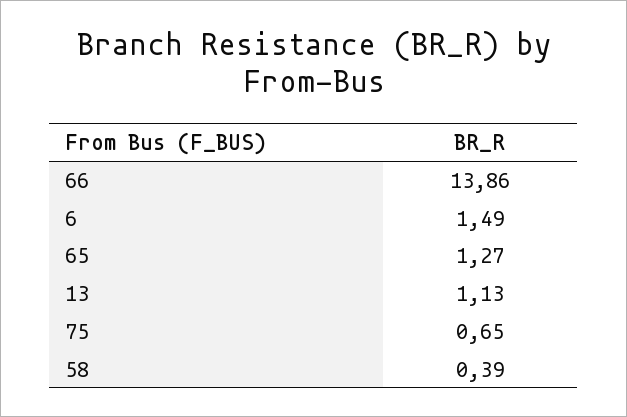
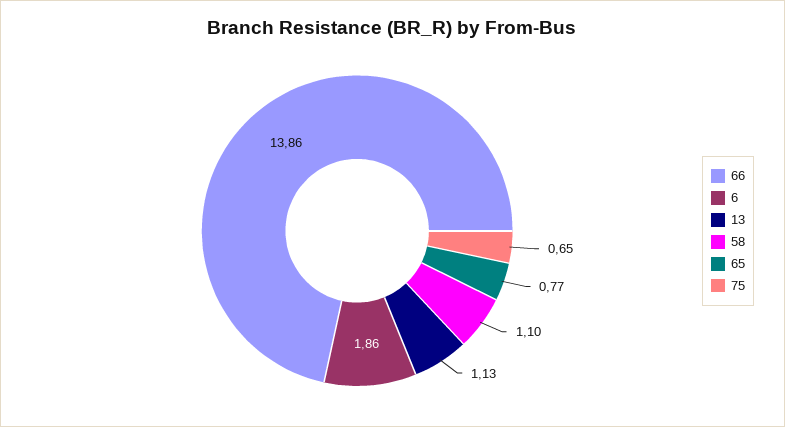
6: 1.49 -> 1.86
65: 1.27 -> 0.77
58: 0.39 -> 1.1

